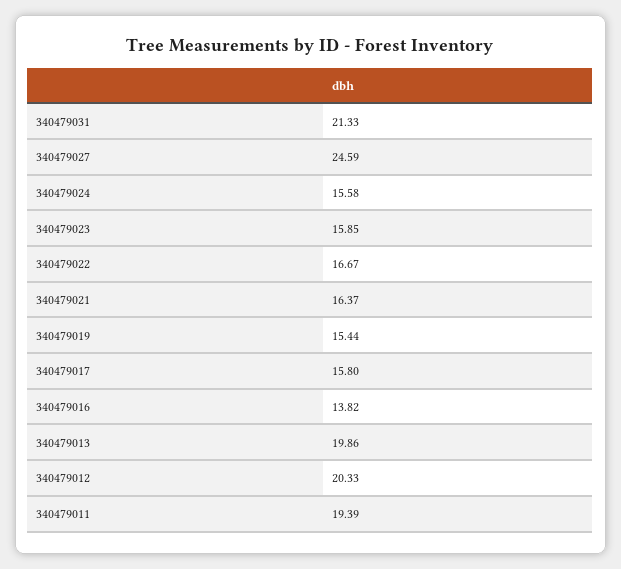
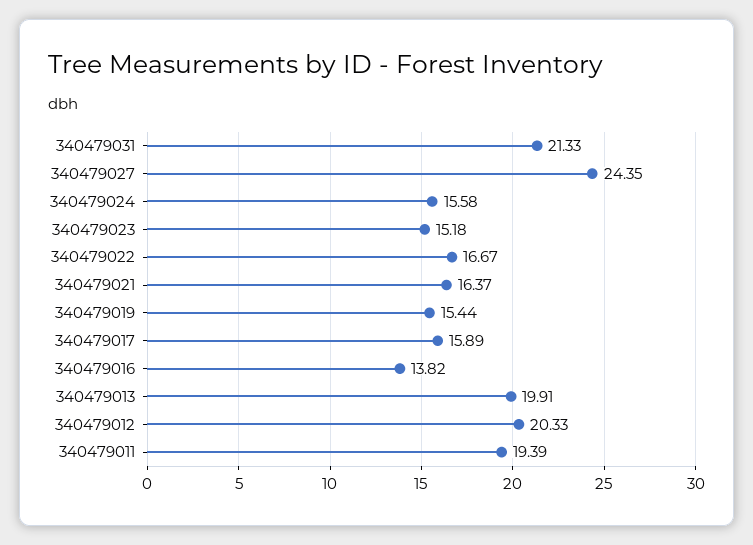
340479027: 24.59 -> 24.35
340479023: 15.85 -> 15.18
340479017: 15.8 -> 15.89
340479013: 19.86 -> 19.91

